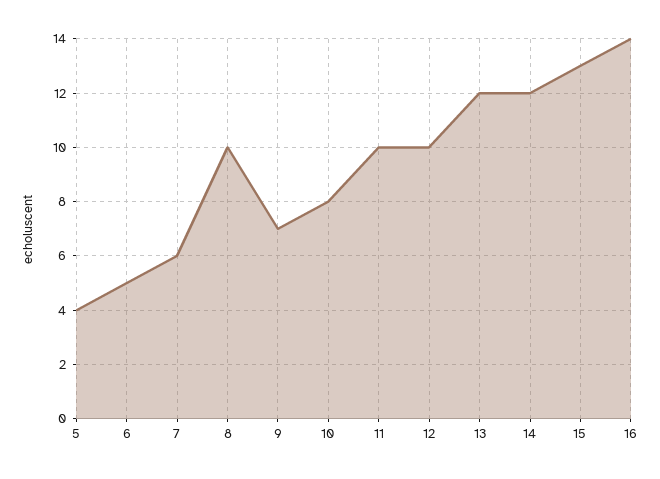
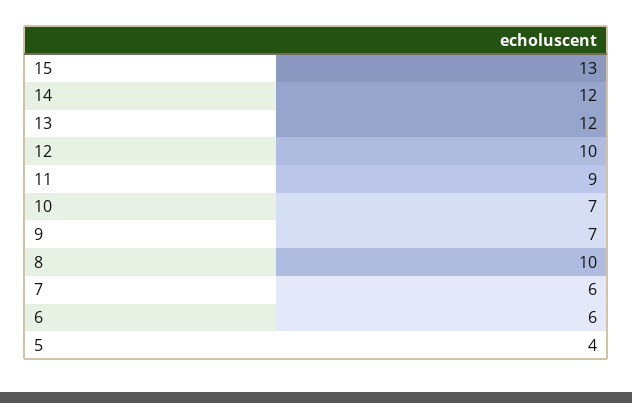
6: 5 -> 6
10: 8 -> 7
11: 10 -> 9
16: 14 -> none

